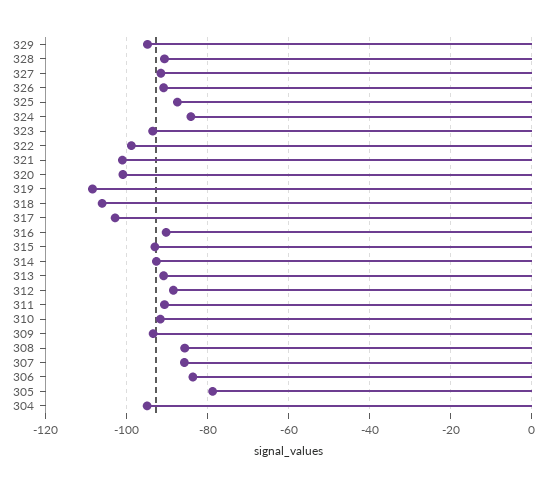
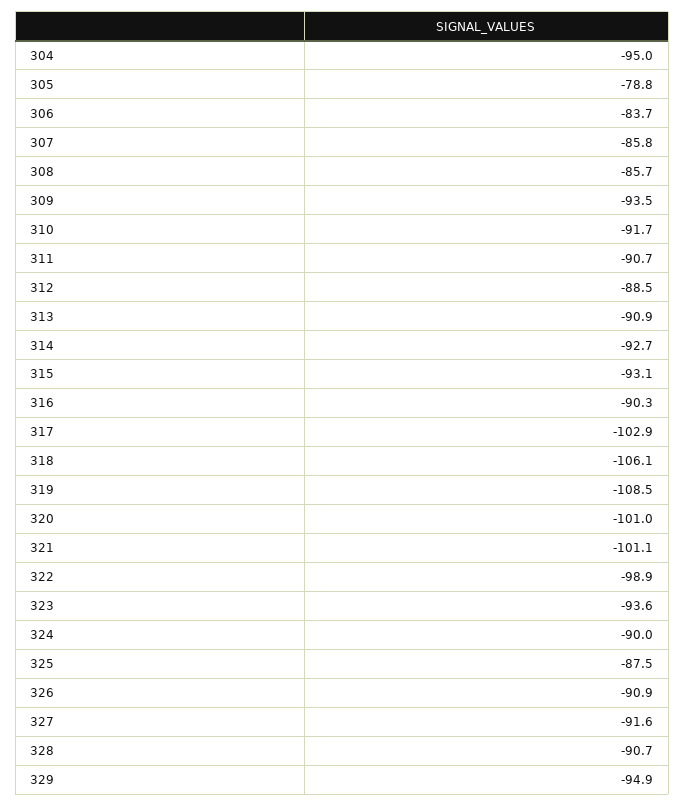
324: -84 -> -90

